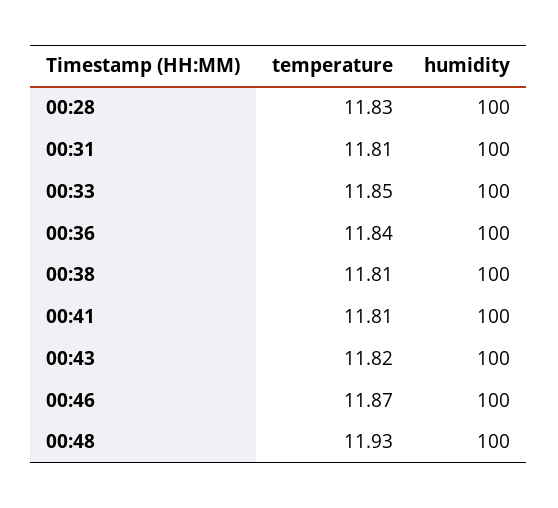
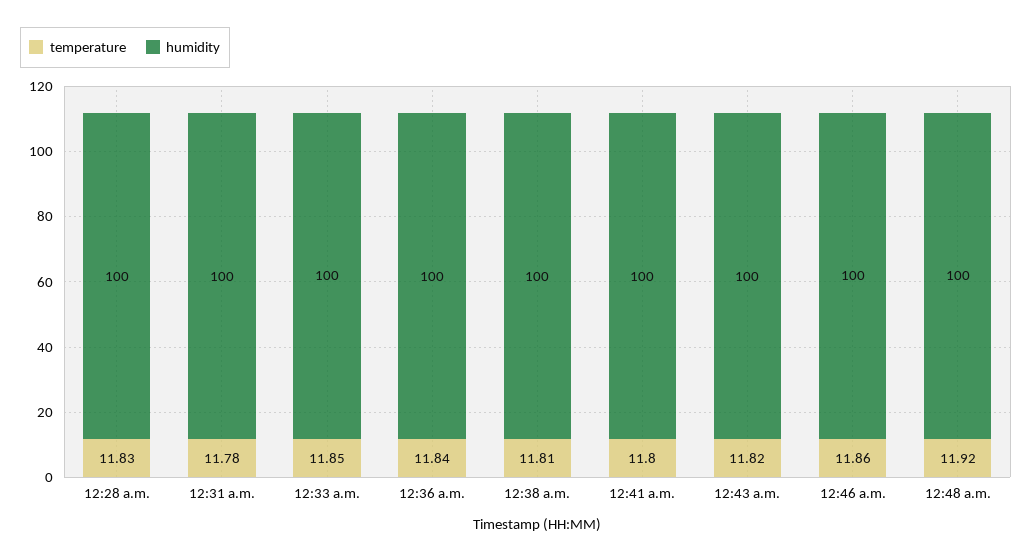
temperature, 00:31: 11.81 -> 11.78
temperature, 00:41: 11.81 -> 11.8
temperature, 00:46: 11.87 -> 11.86
temperature, 00:48: 11.93 -> 11.92

